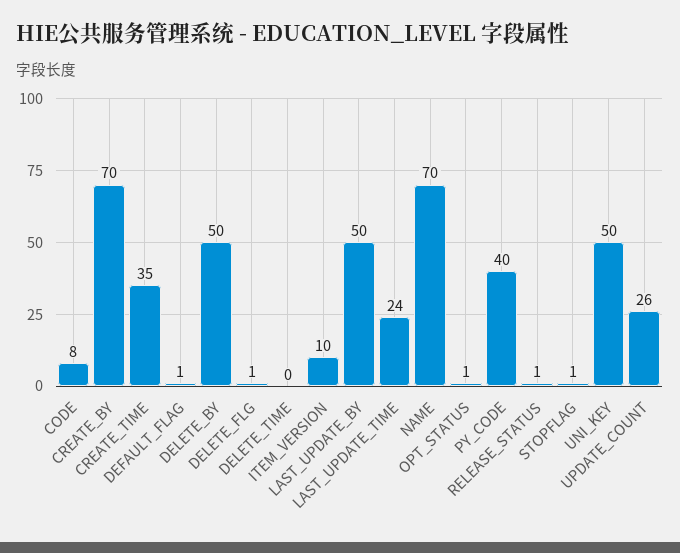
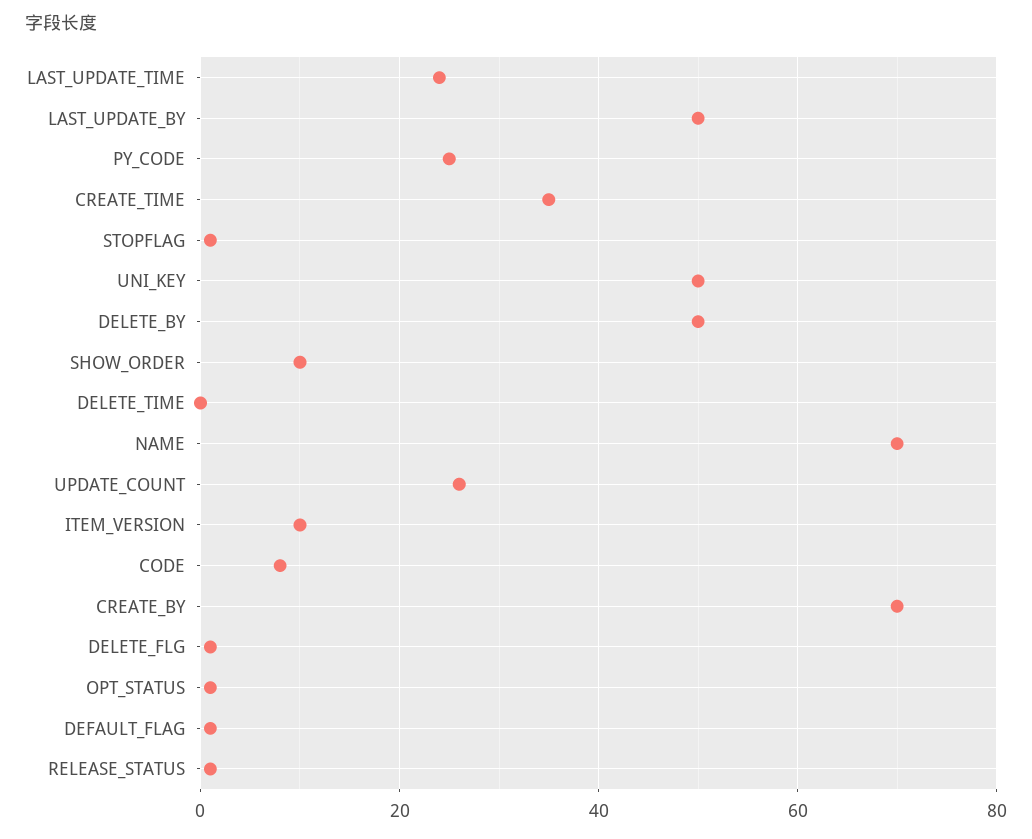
PY_CODE: 40 -> 25
SHOW_ORDER: none -> 10

